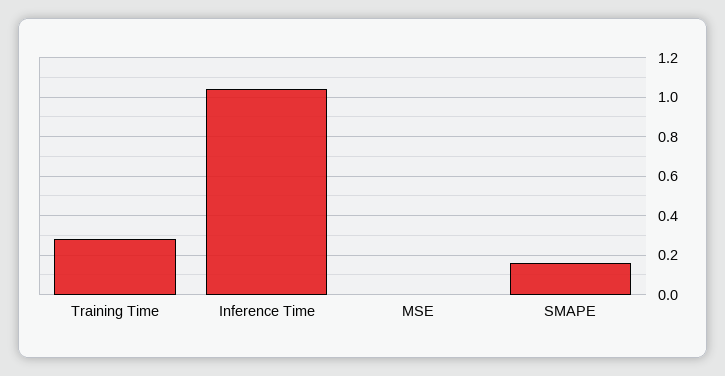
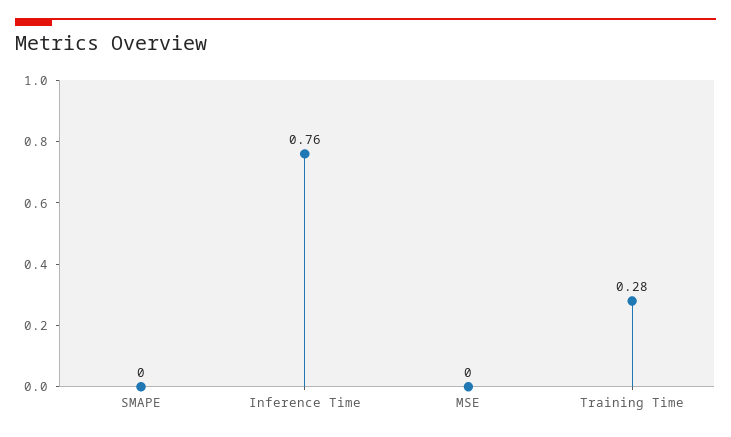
Inference Time: 1.05 -> 0.76
SMAPE: 0.15 -> 0

